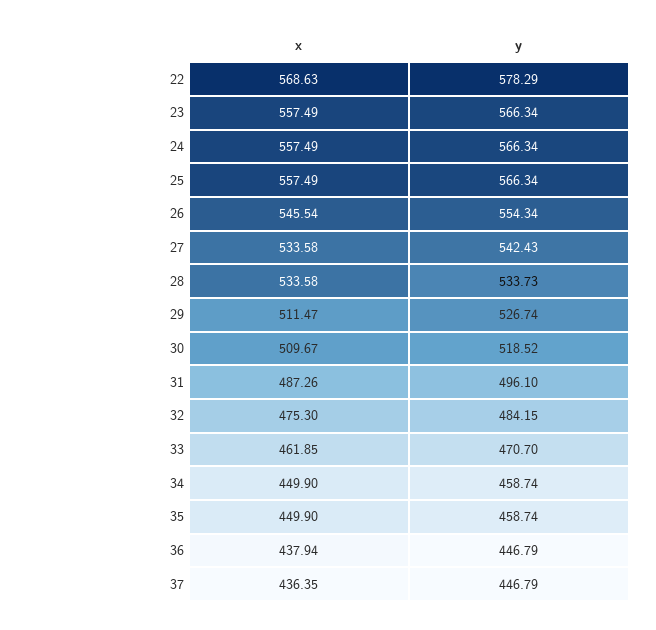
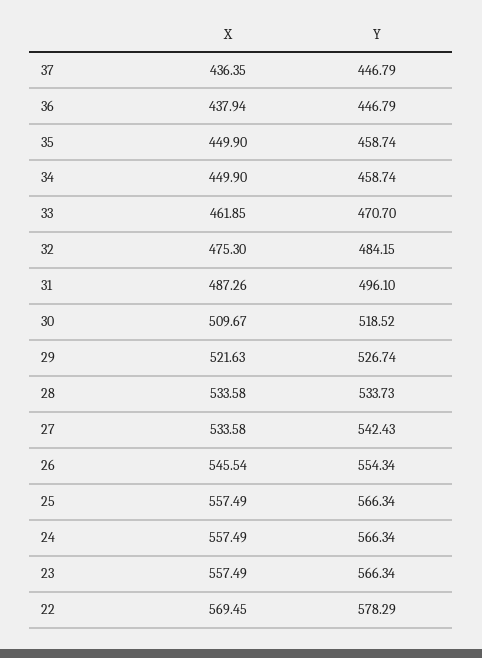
x, 22: 568.63 -> 569.45
x, 29: 511.47 -> 521.63

